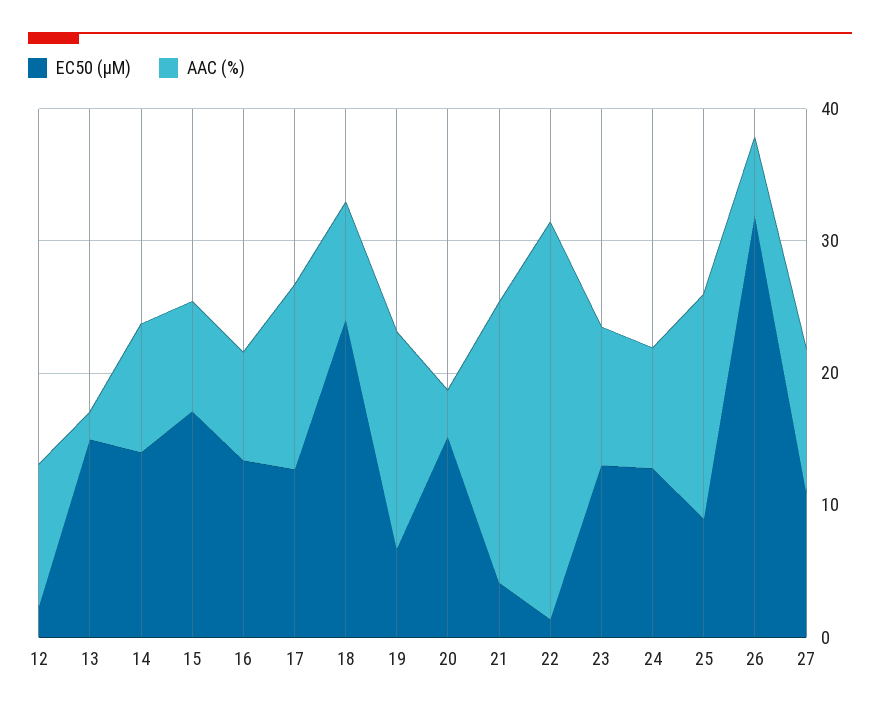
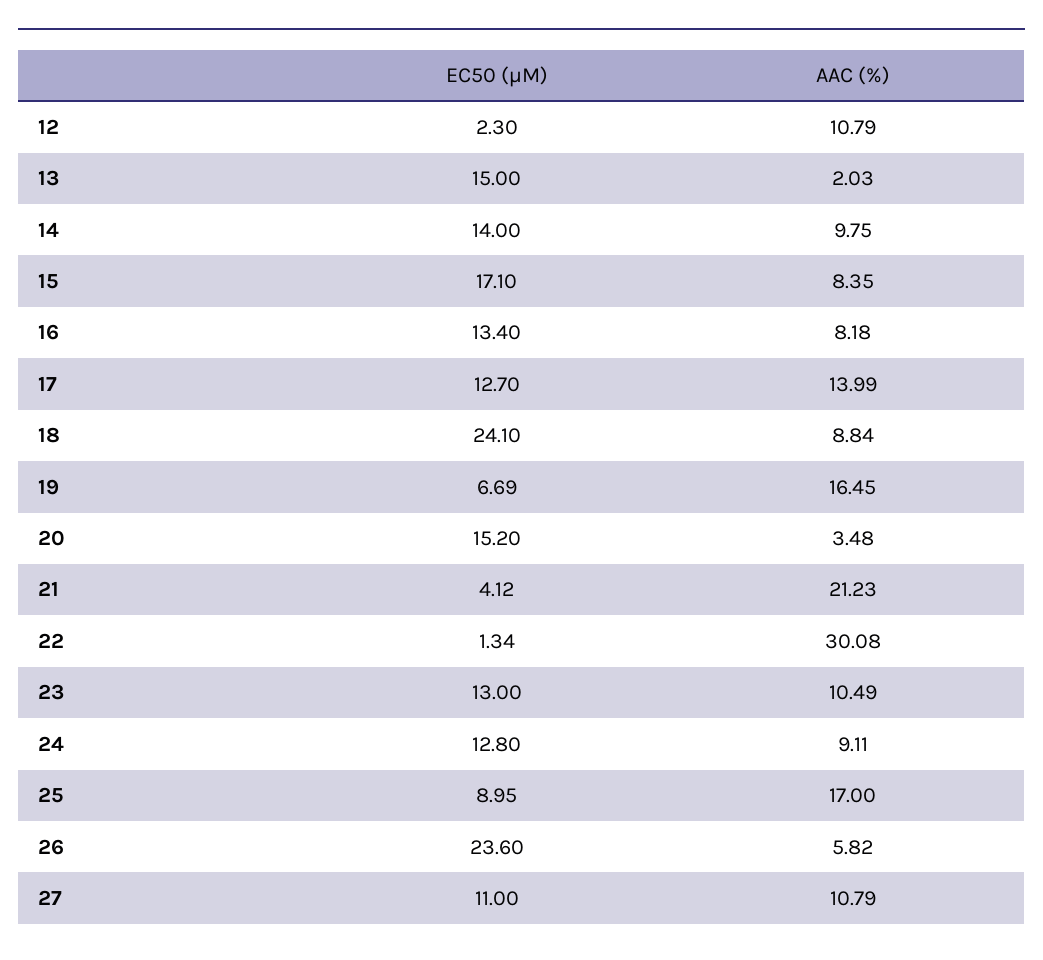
EC50 (µM), 26: 32 -> 23.6

